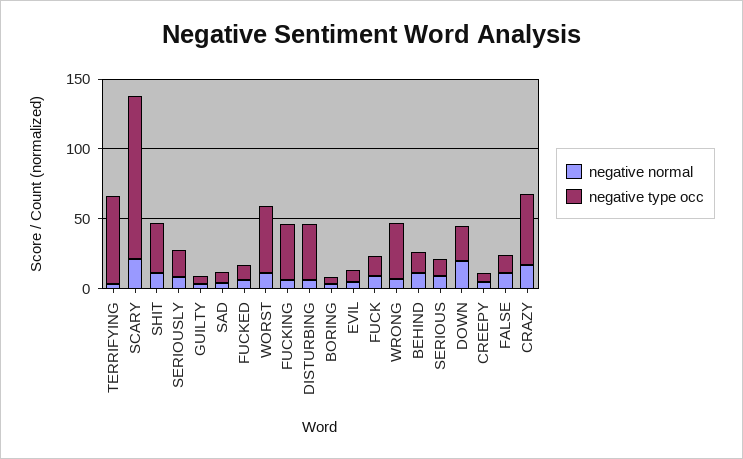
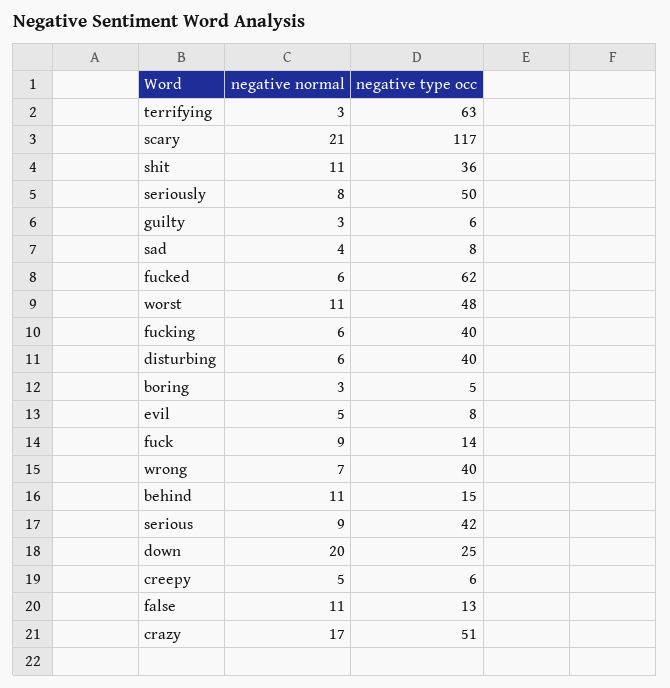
negative type occ, SERIOUSLY: 20 -> 50
negative type occ, FUCKED: 10 -> 62
negative type occ, SERIOUS: 10 -> 42

